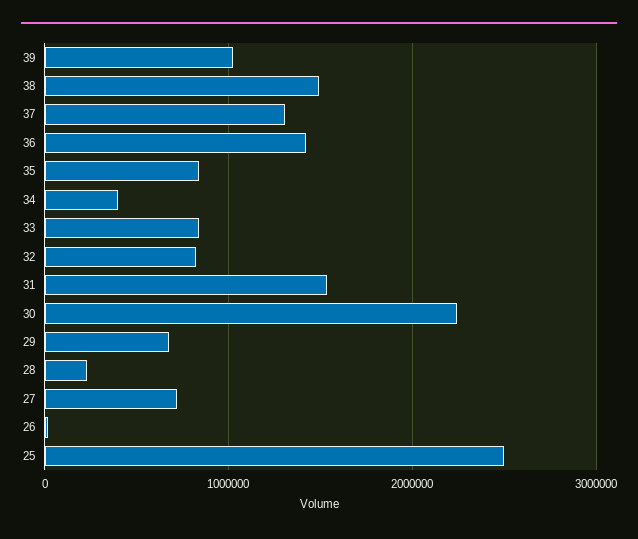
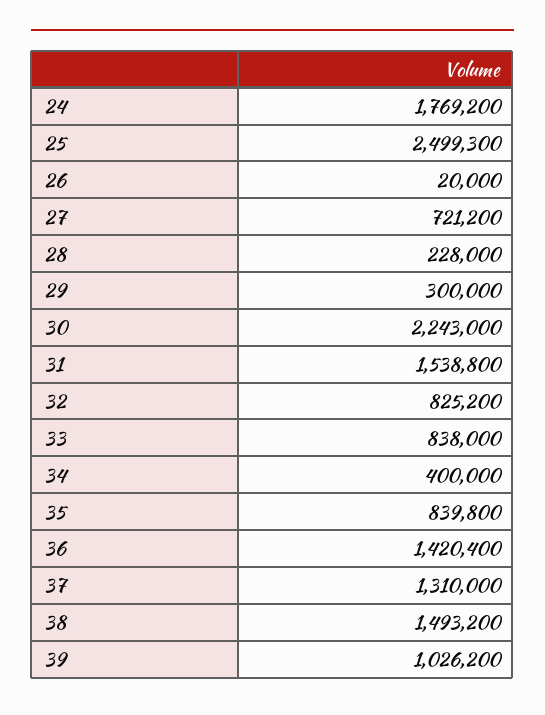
29: 700000 -> 300000
24: none -> 1769200

